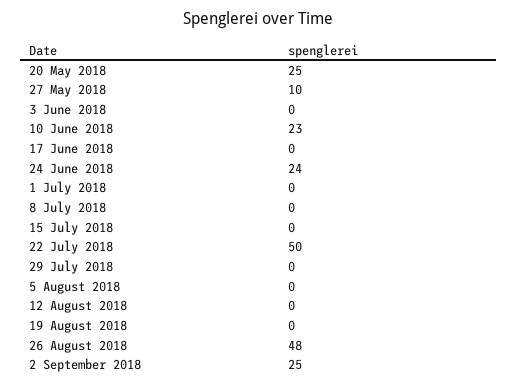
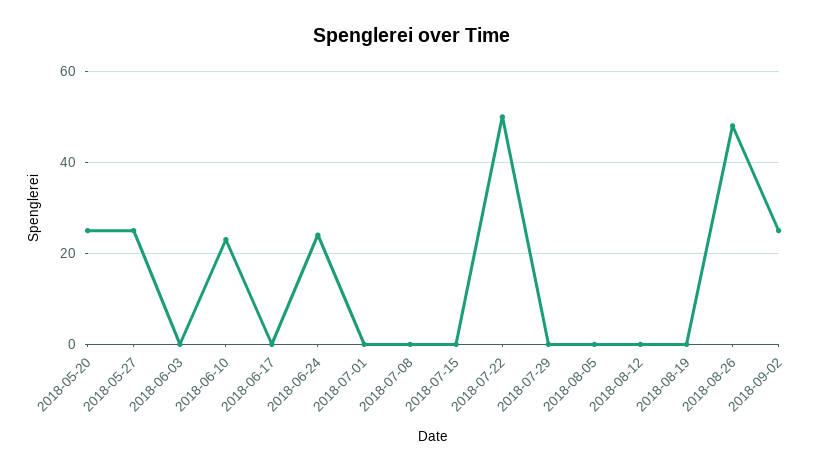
27 May 2018: 10 -> 25

